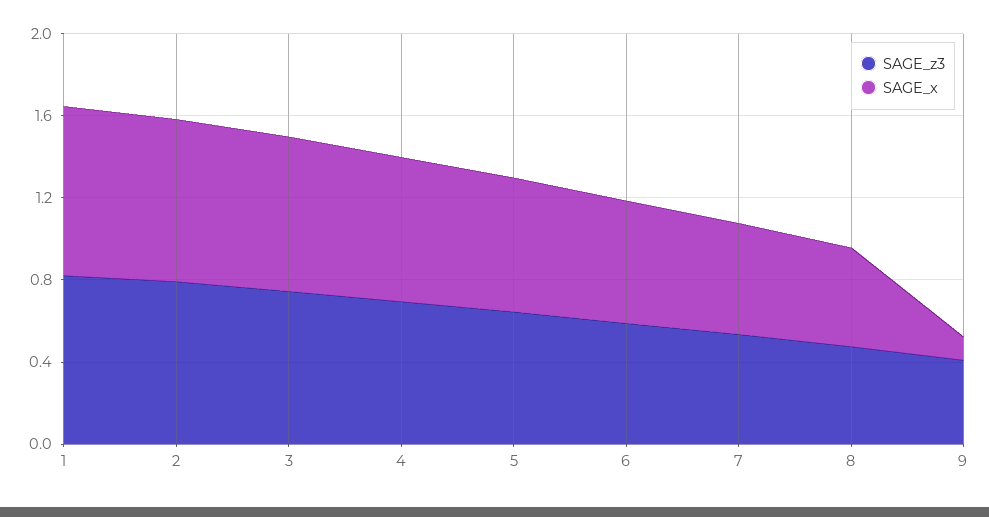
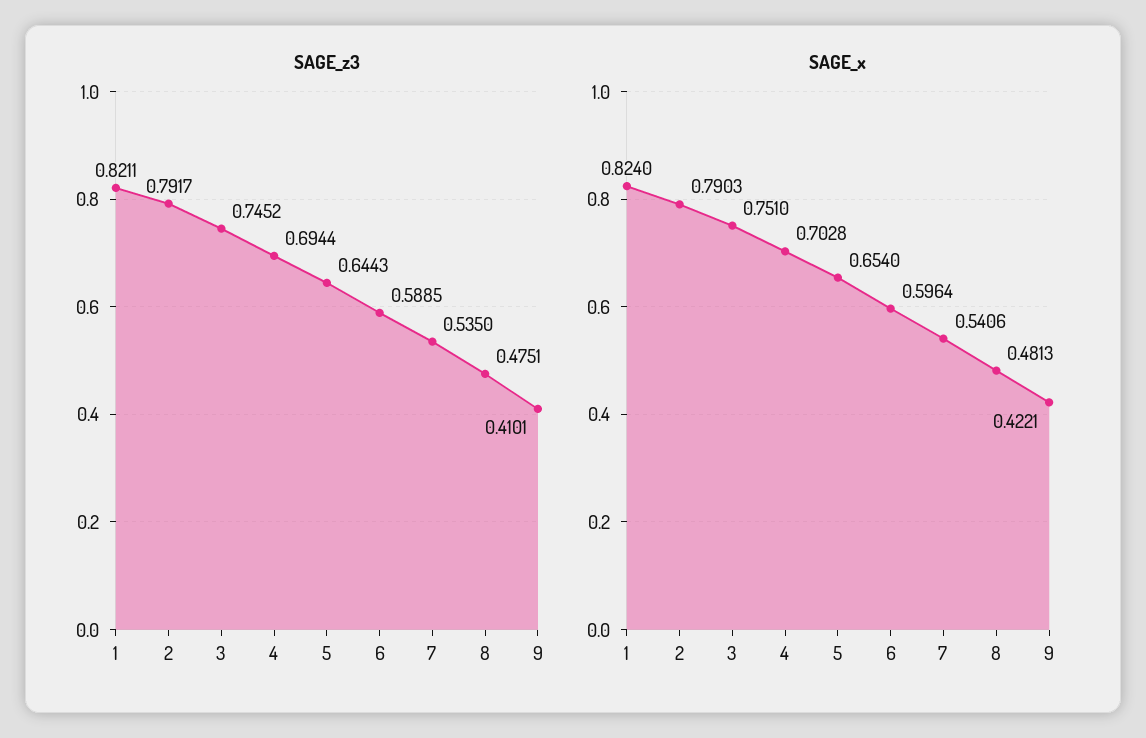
SAGE_x, 9: 0.1 -> 0.4221

